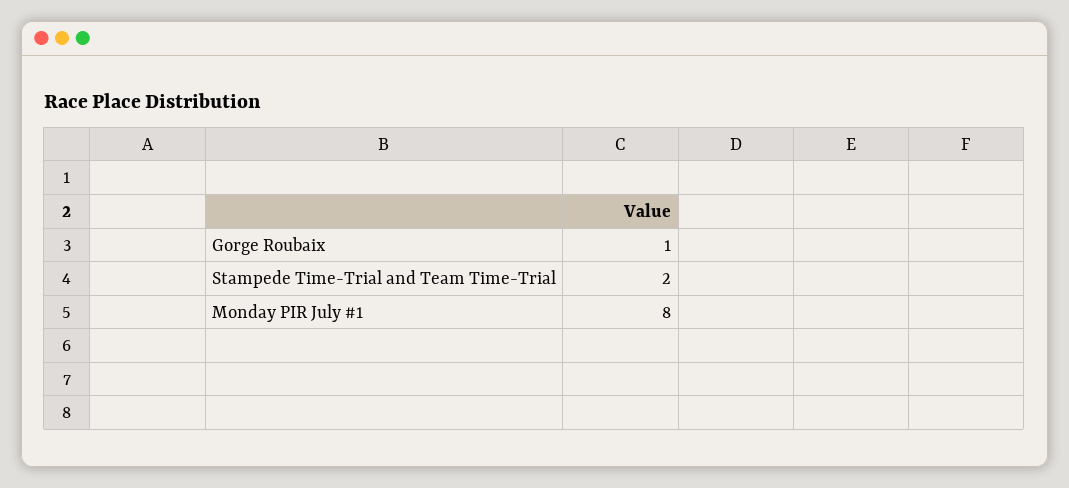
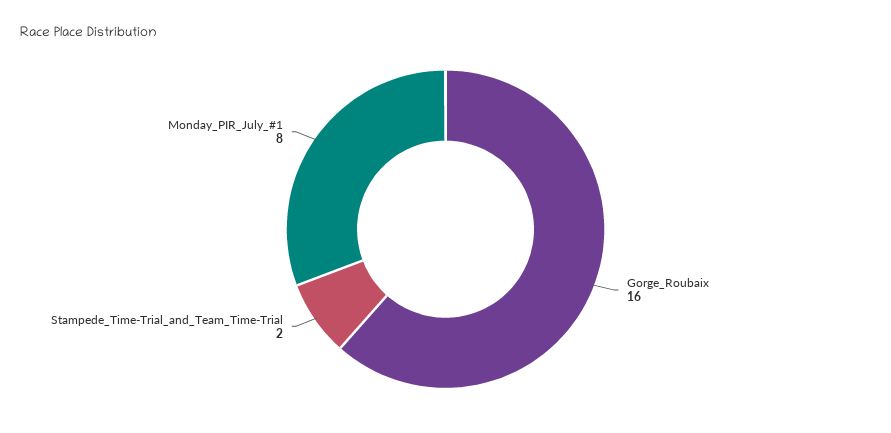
Gorge Roubaix: 1 -> 16

